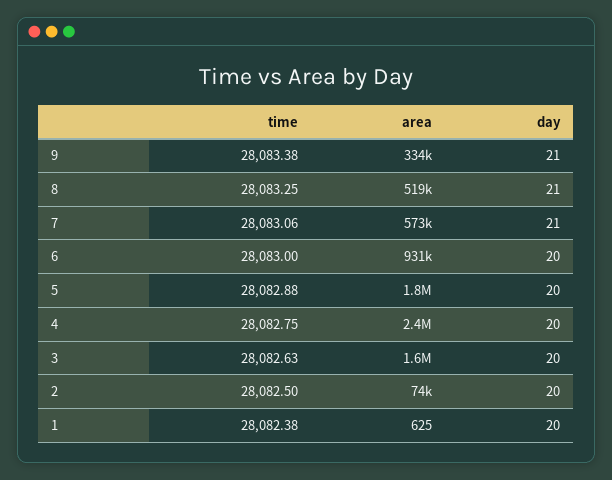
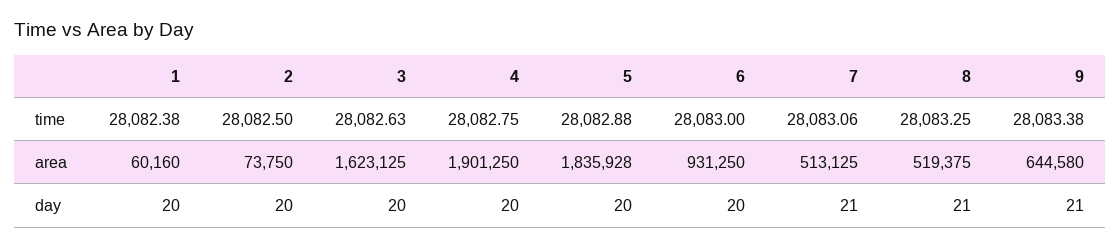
area, 9: 334000 -> 644580
area, 7: 573000 -> 513125
area, 4: 2400000 -> 1901250
area, 1: 625 -> 60160

